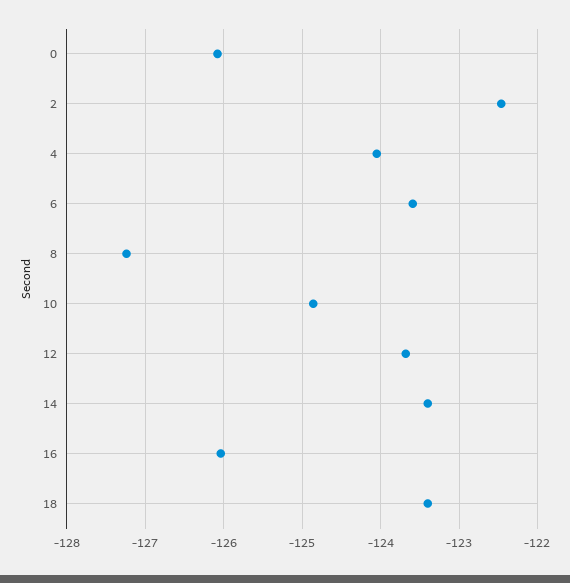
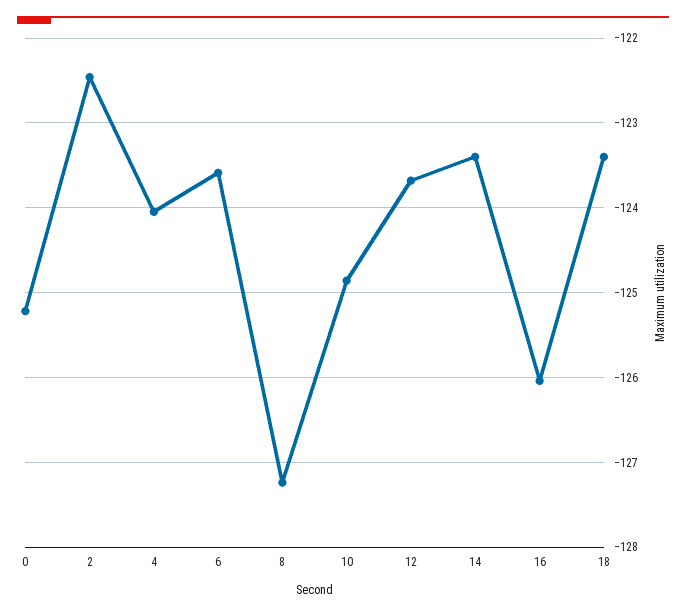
0: -126.1 -> -125.2

